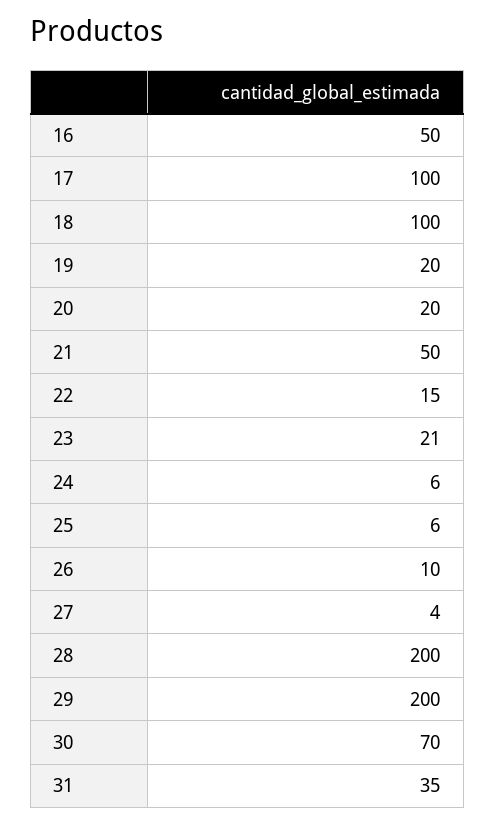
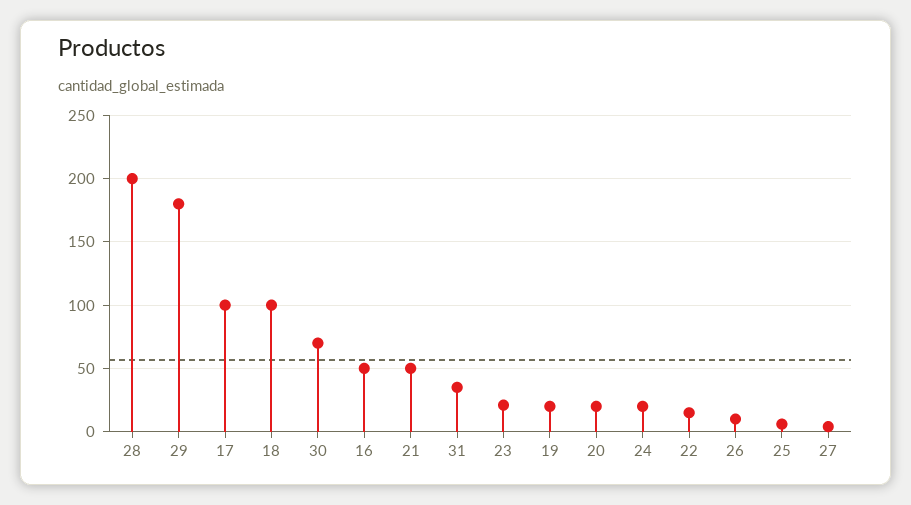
24: 6 -> 20
29: 200 -> 180

